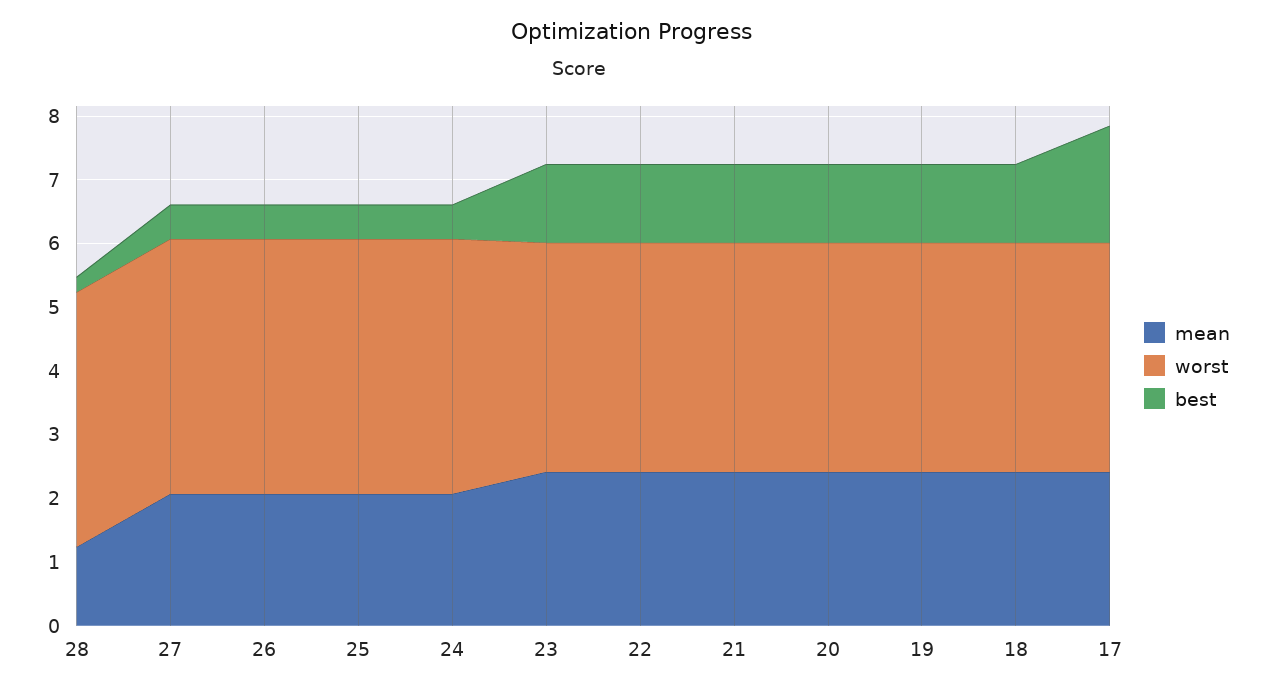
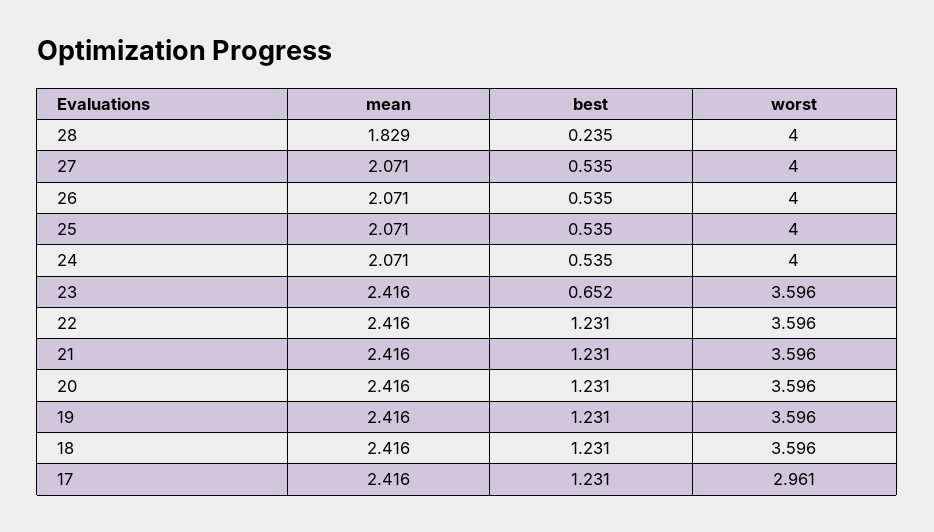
mean, 28: 1.2 -> 1.829
best, 23: 1.2 -> 0.652
worst, 17: 3.6 -> 2.961
best, 17: 1.8 -> 1.231

